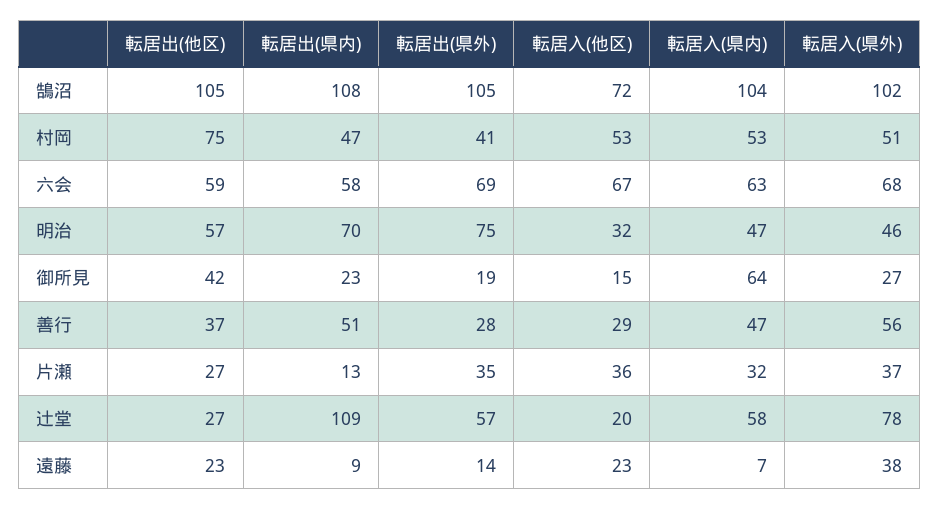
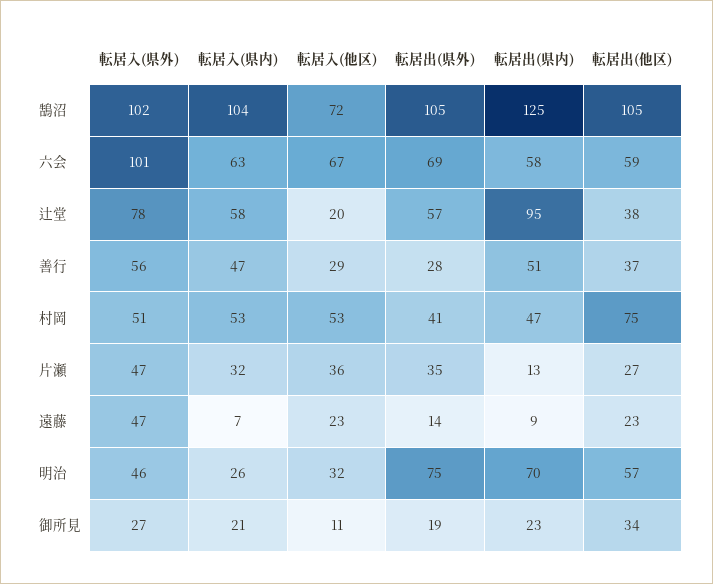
転居出(県内), 鵠沼: 108 -> 125
転居入(県外), 六会: 68 -> 101
転居入(県内), 明治: 47 -> 26
転居出(他区), 御所見: 42 -> 34
転居入(他区), 御所見: 15 -> 11
転居入(県内), 御所見: 64 -> 21
転居入(県外), 片瀬: 37 -> 47
転居出(他区), 辻堂: 27 -> 38
転居出(県内), 辻堂: 109 -> 95
転居入(県外), 遠藤: 38 -> 47

